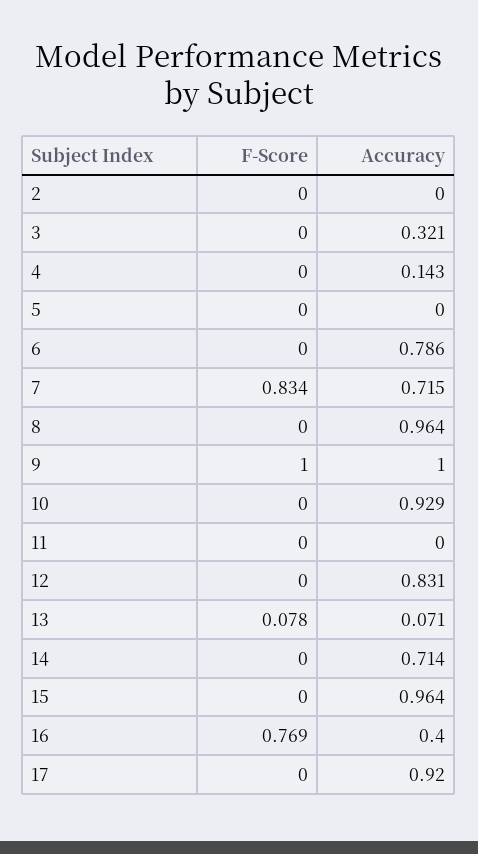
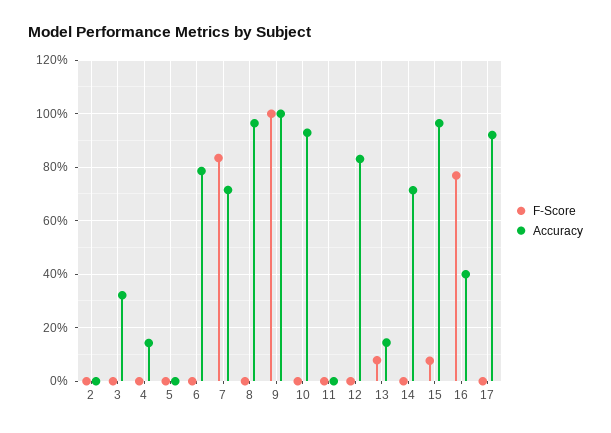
Accuracy, 13: 0.071 -> 0.15
F-Score, 15: 0 -> 0.075

